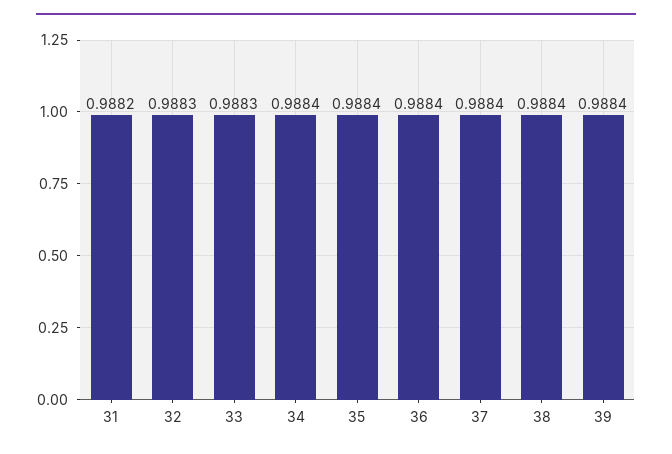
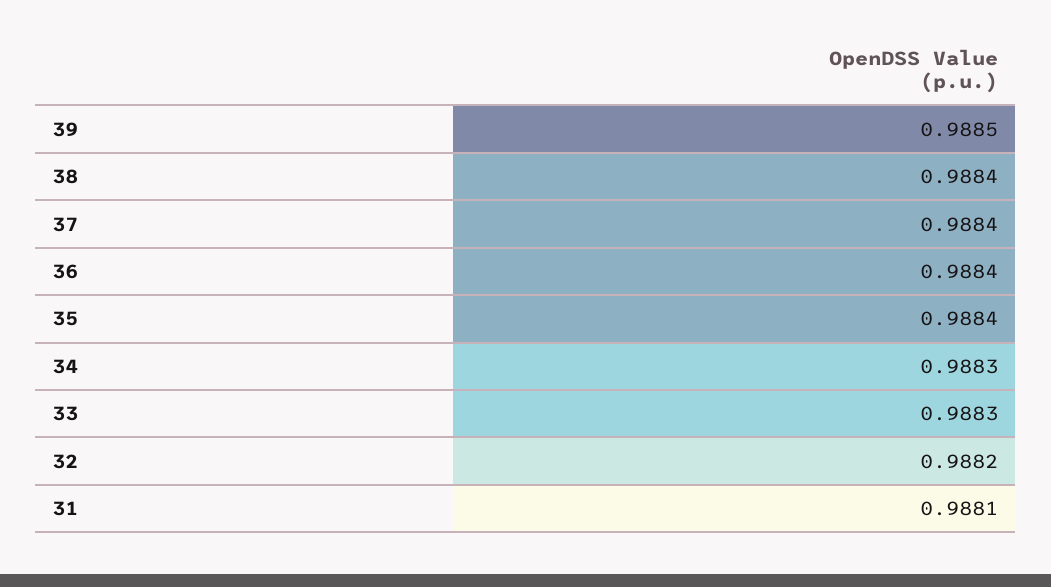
31: 0.9882 -> 0.9881
32: 0.9883 -> 0.9882
34: 0.9884 -> 0.9883
39: 0.9884 -> 0.9885

